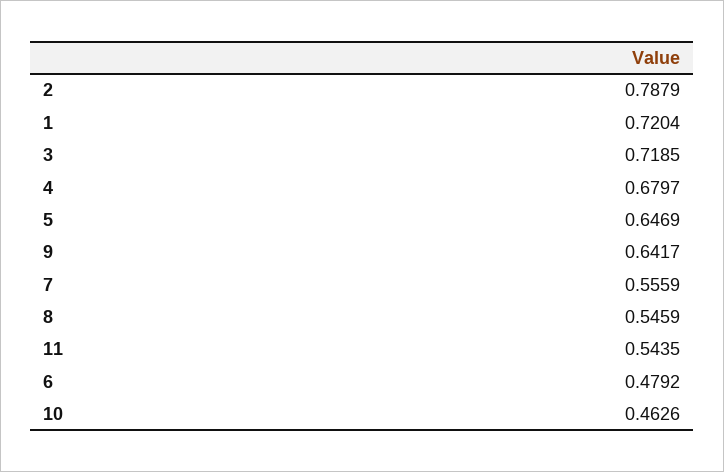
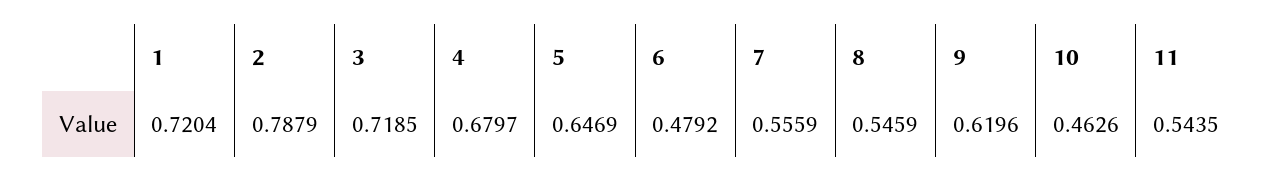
9: 0.6417 -> 0.6196

